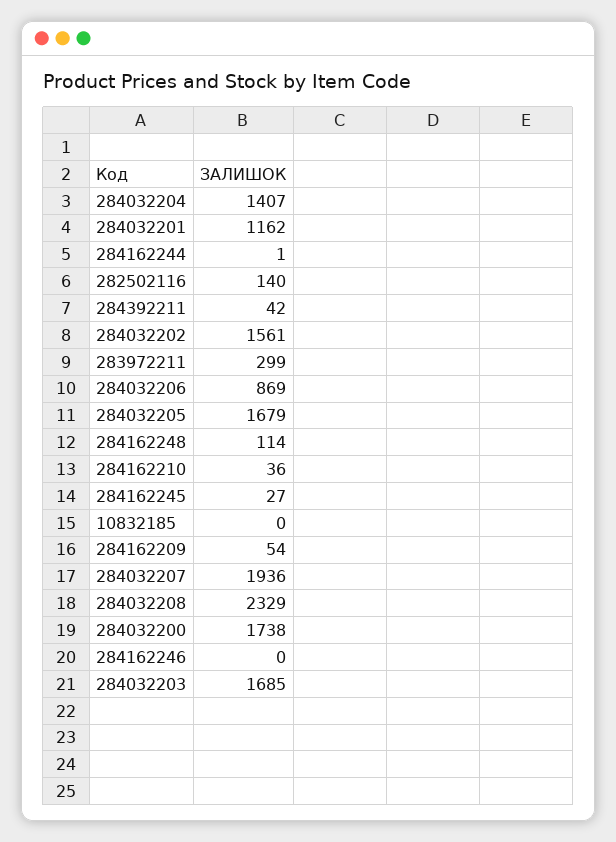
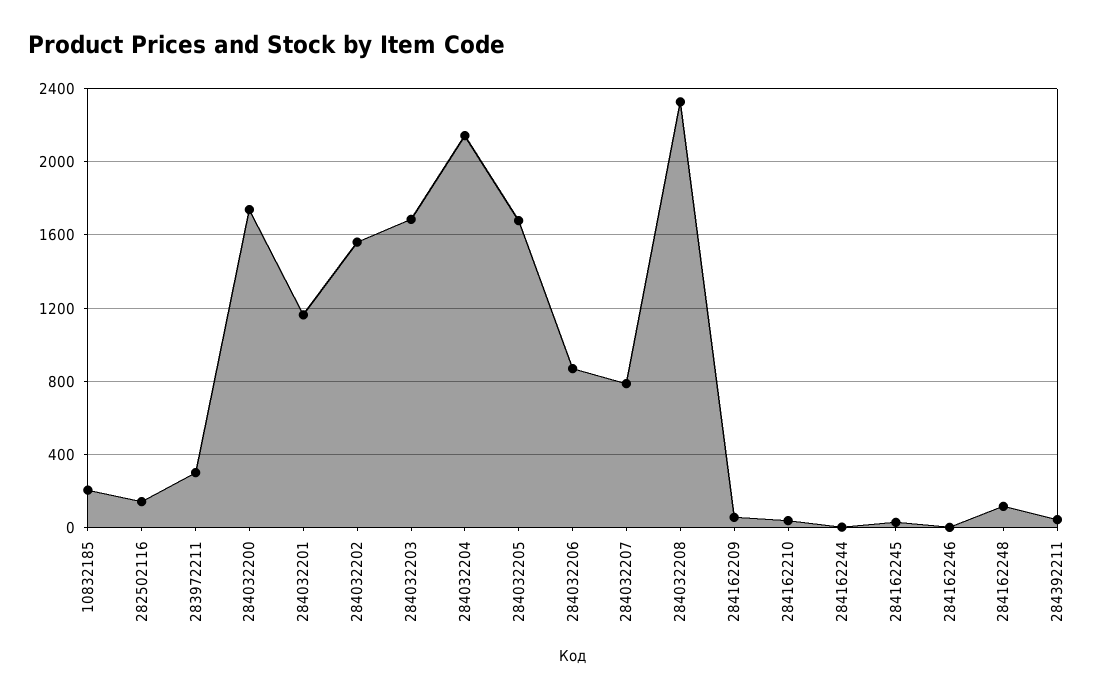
284032204: 1407 -> 2150
10832185: 0 -> 200
284032207: 1936 -> 800

